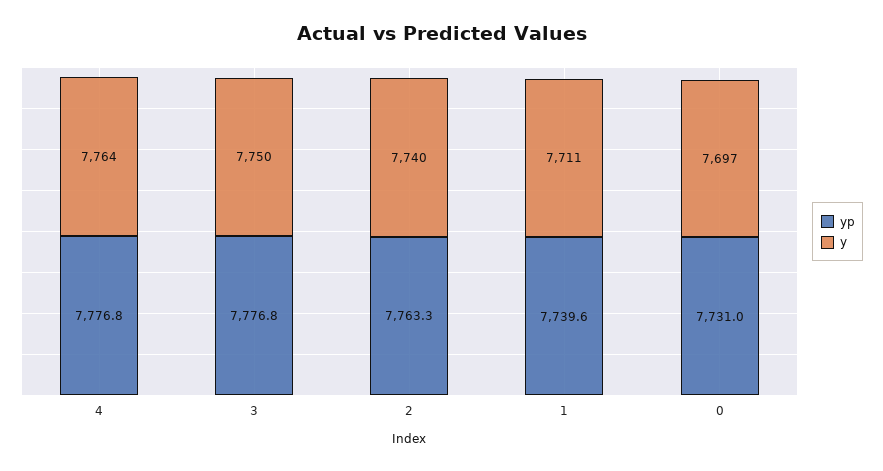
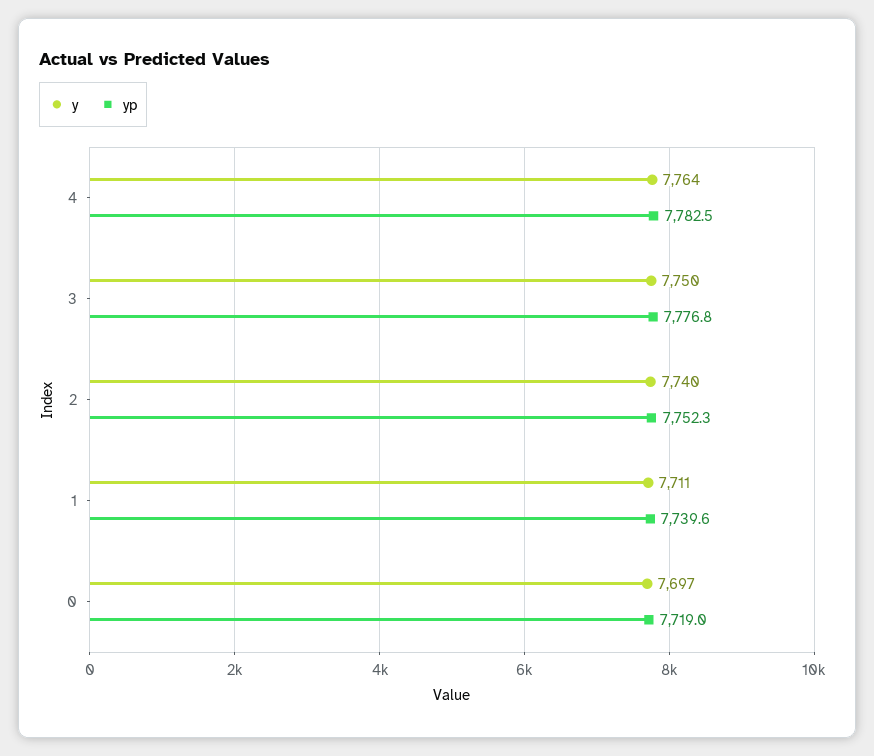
yp, 4: 7776.8 -> 7782.5
yp, 2: 7763.3 -> 7752.3
yp, 0: 7731 -> 7719

